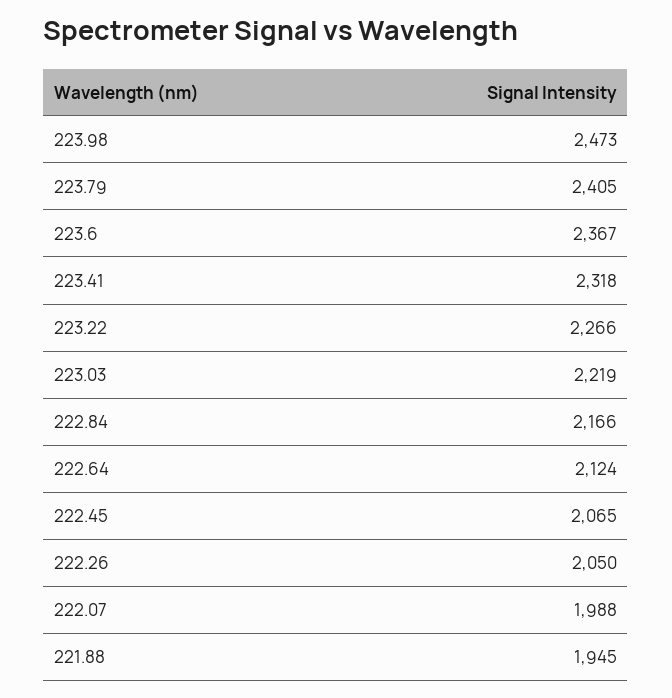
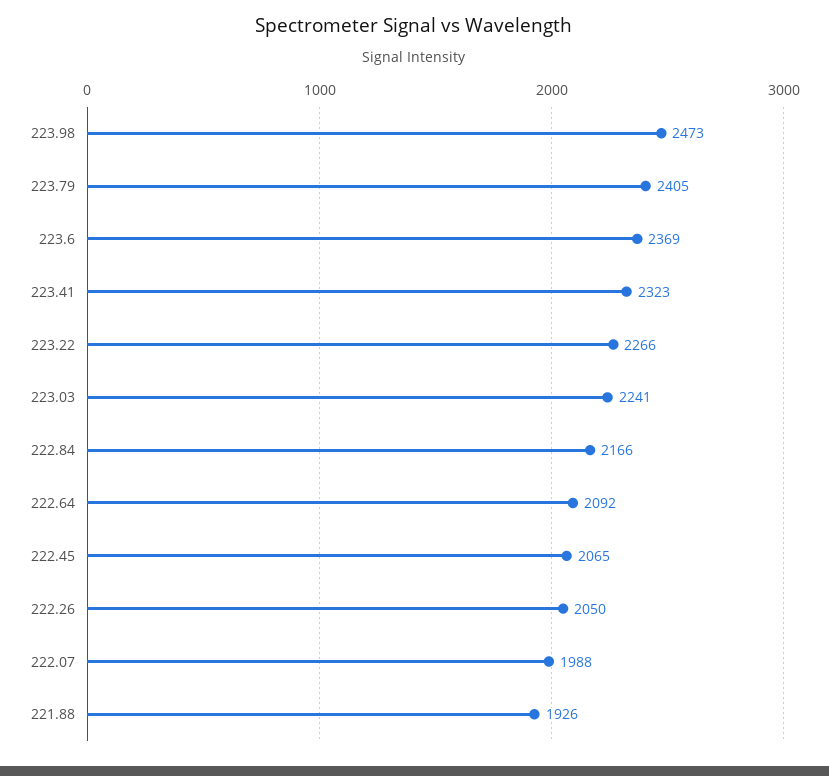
223.6: 2367 -> 2369
223.41: 2318 -> 2323
223.03: 2219 -> 2241
222.64: 2124 -> 2092
221.88: 1945 -> 1926

